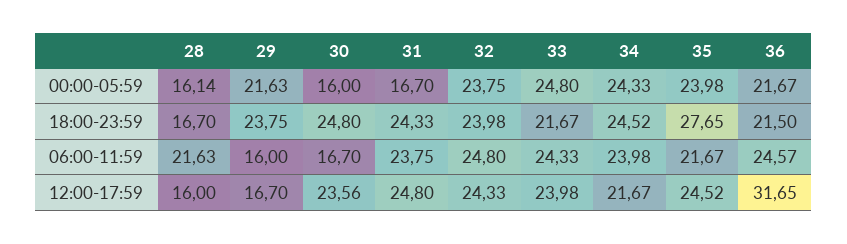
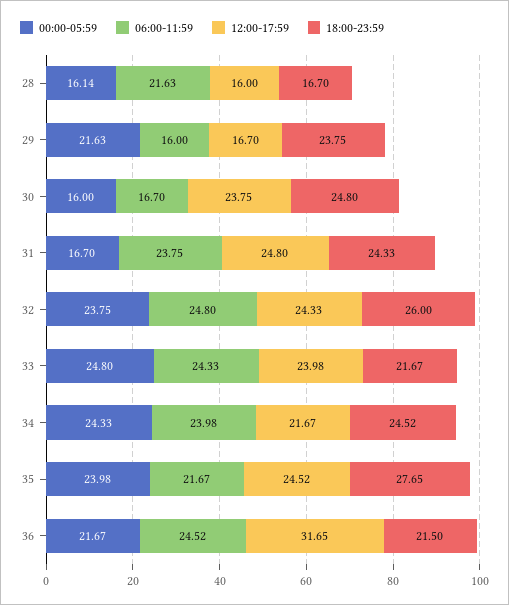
18:00-23:59, 32: 23.98 -> 26
06:00-11:59, 36: 24.57 -> 24.52
12:00-17:59, 30: 23.56 -> 23.75

